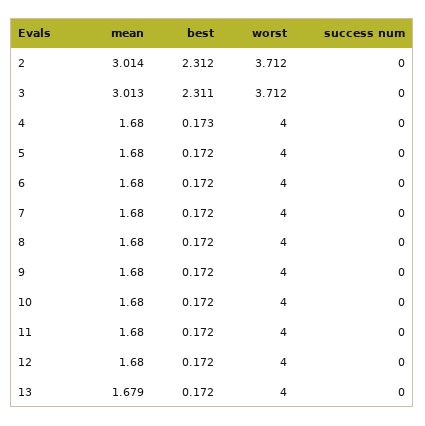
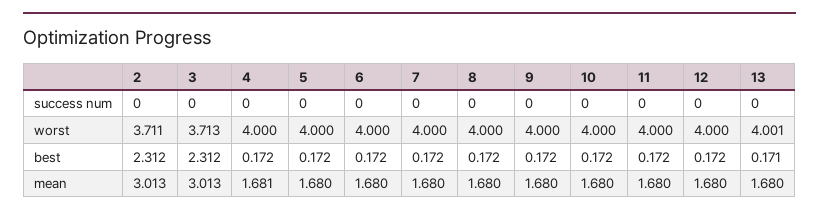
mean, 2: 3.014 -> 3.013
worst, 2: 3.712 -> 3.711
best, 3: 2.311 -> 2.312
worst, 3: 3.712 -> 3.713
mean, 4: 1.68 -> 1.681
best, 4: 0.173 -> 0.172
mean, 13: 1.679 -> 1.68
best, 13: 0.172 -> 0.171
worst, 13: 4 -> 4.001

